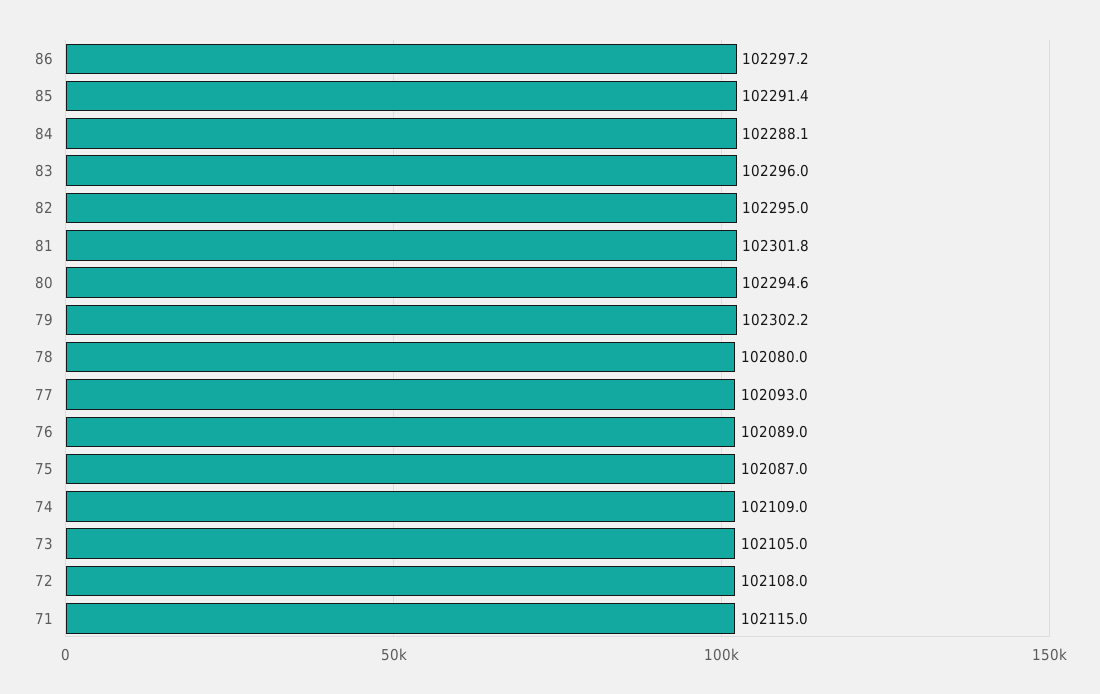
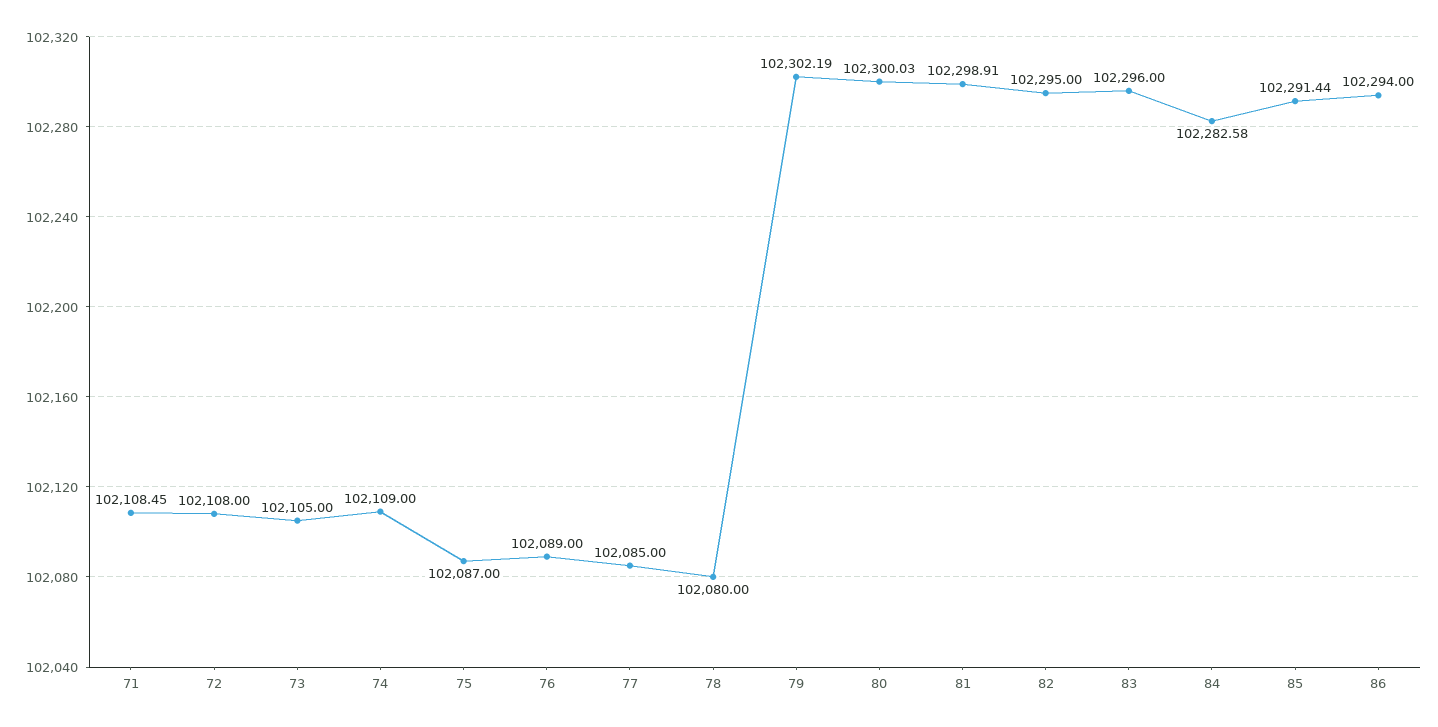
86: 102297.2 -> 102294
84: 102288.1 -> 102282.58
81: 102301.8 -> 102298.91
80: 102294.6 -> 102300.03
77: 102093 -> 102085
71: 102115 -> 102108.45

